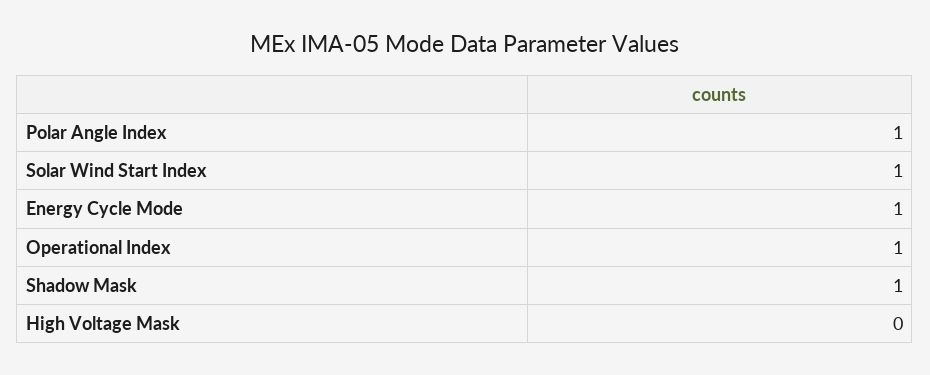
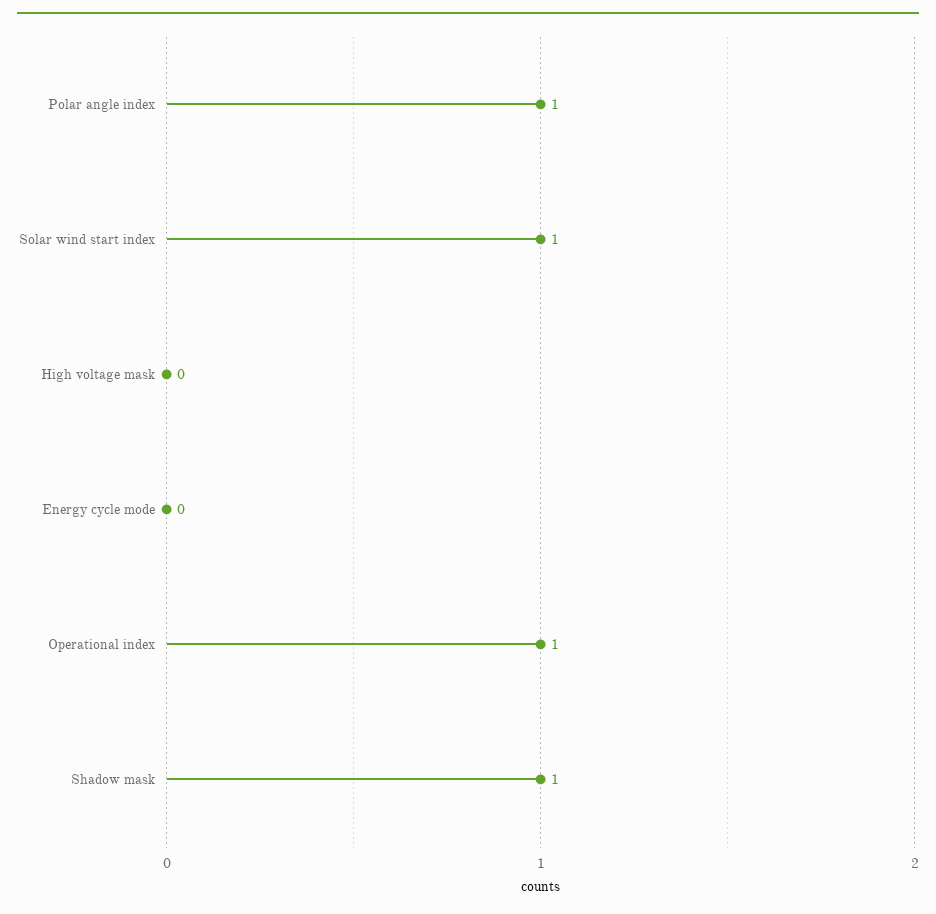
Energy Cycle Mode: 1 -> 0

